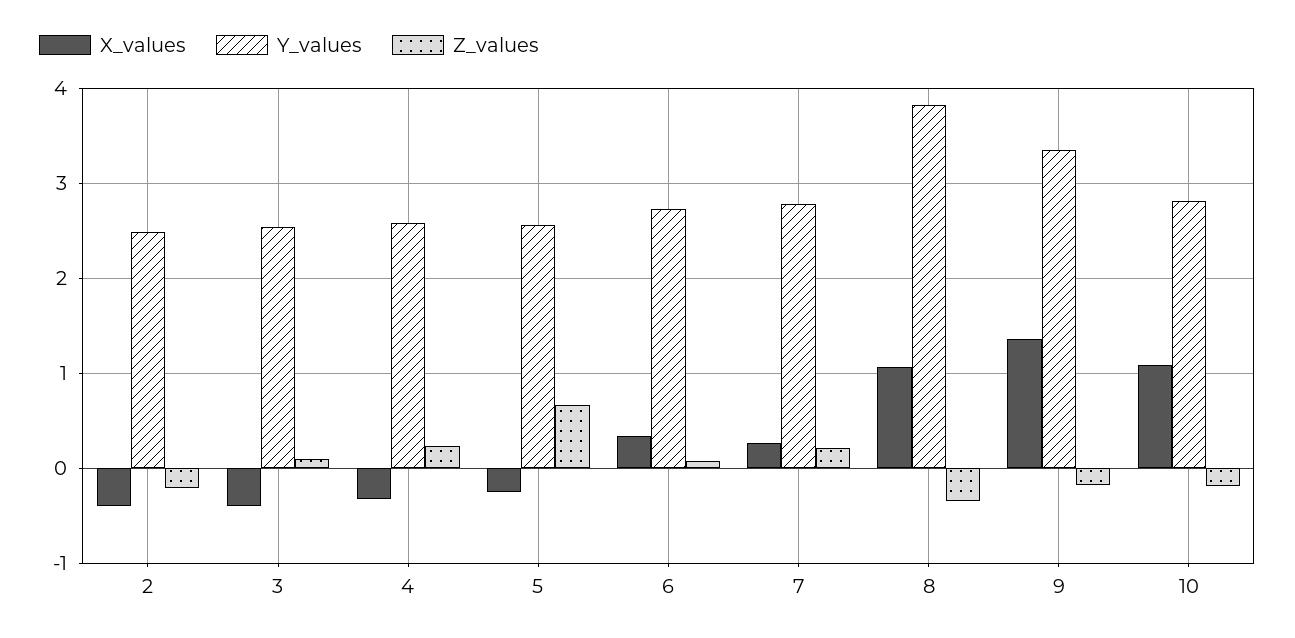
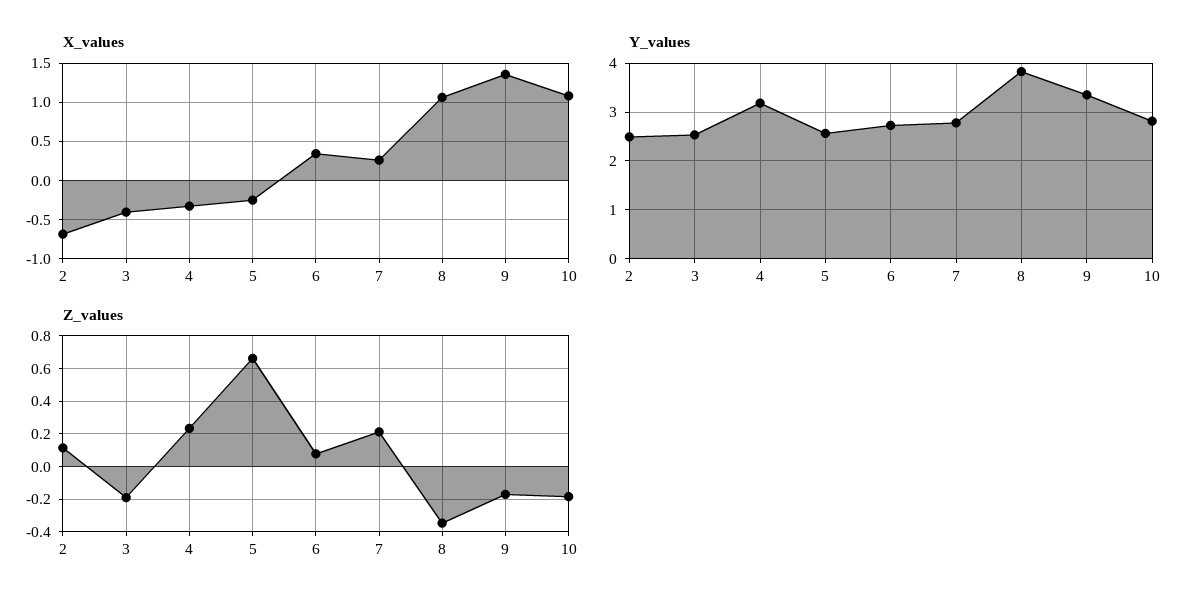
X_values, 2: -0.4 -> -0.7
Z_values, 2: -0.2 -> 0.1
Z_values, 3: 0.1 -> -0.2
Y_values, 4: 2.6 -> 3.2

